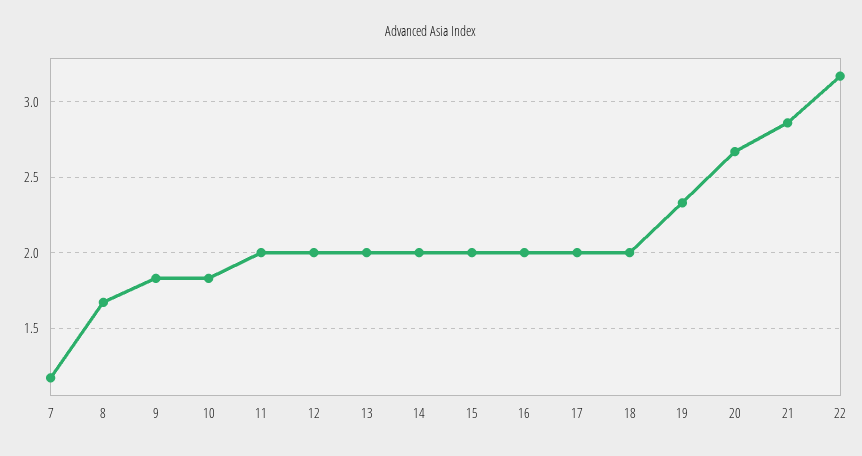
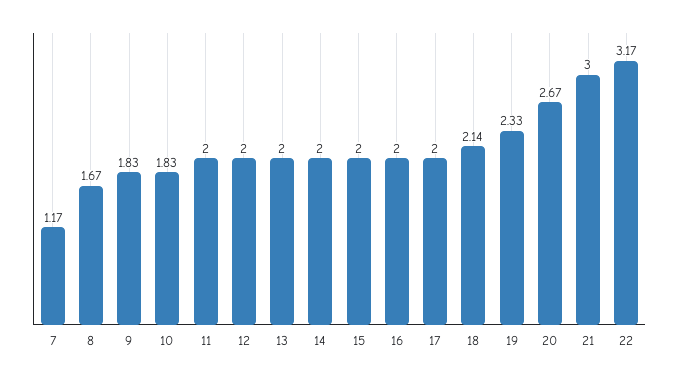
18: 2 -> 2.14
21: 2.85 -> 3

